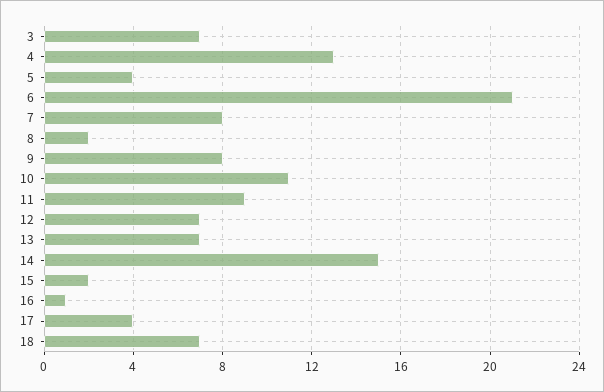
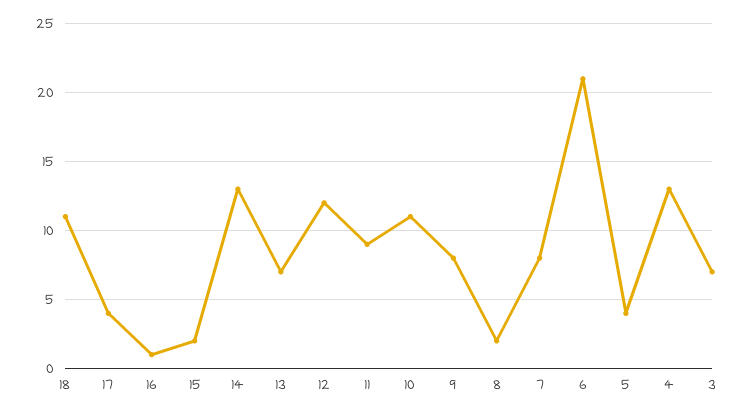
12: 7 -> 12
14: 15 -> 13
18: 7 -> 11

